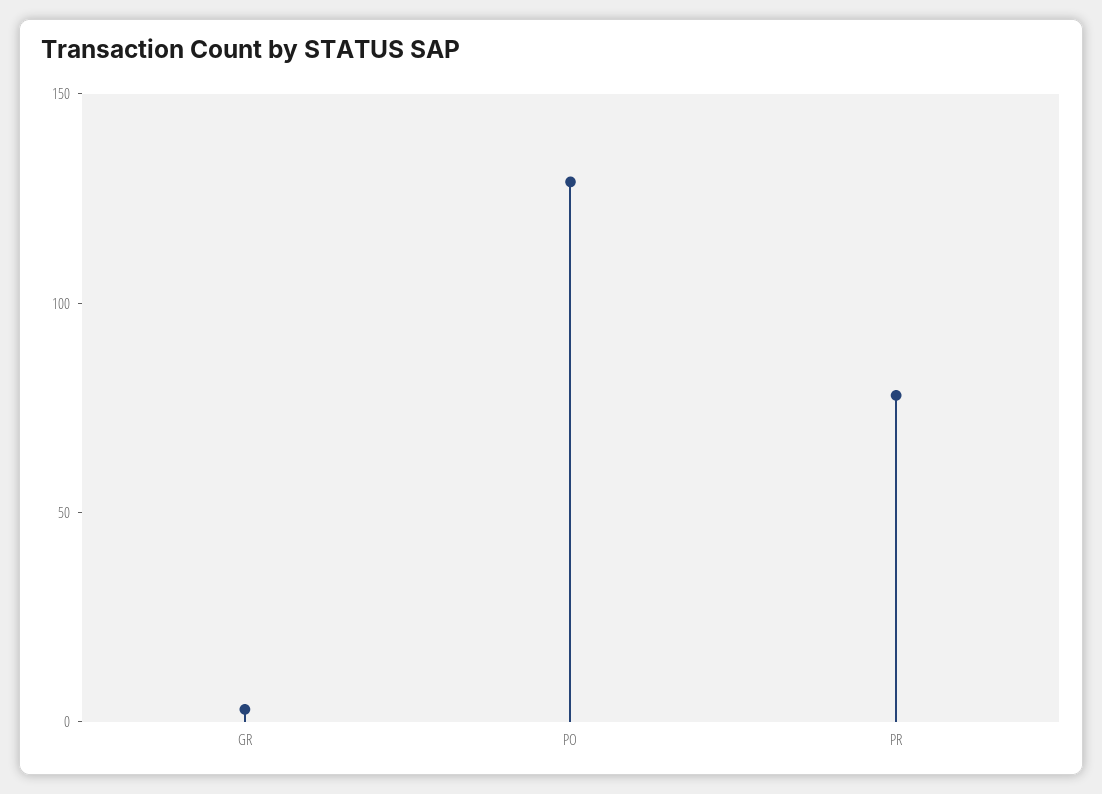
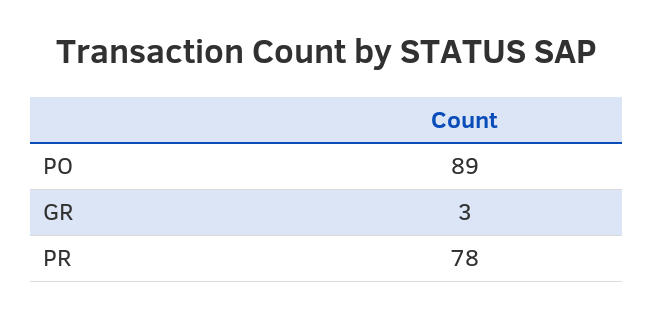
PO: 130 -> 89

